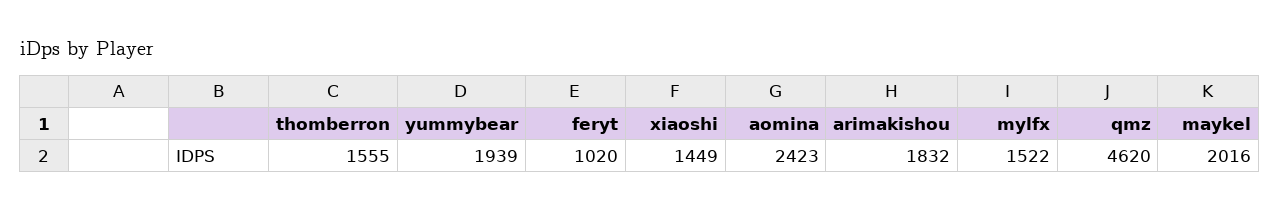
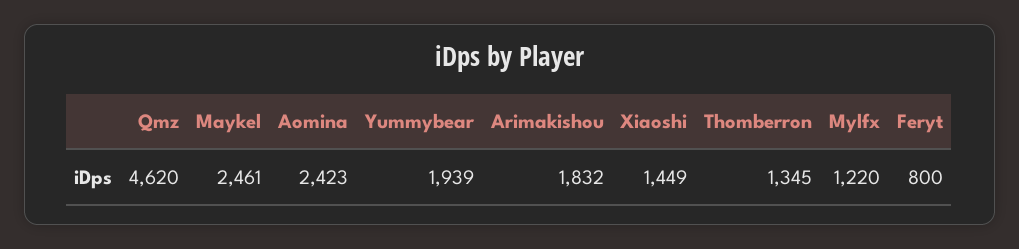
thomberron: 1555 -> 1345
feryt: 1020 -> 800
mylfx: 1522 -> 1220
maykel: 2016 -> 2461

